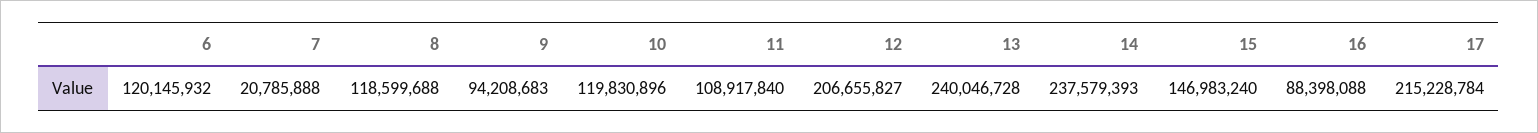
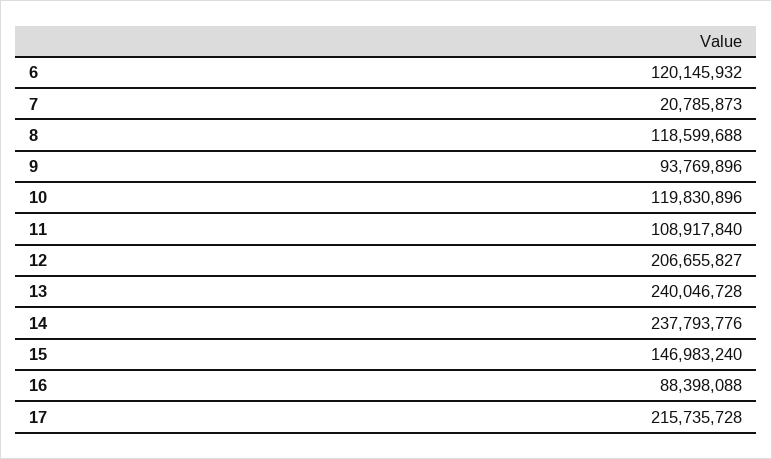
7: 20785888 -> 20785873
9: 94208683 -> 93769896
14: 237579393 -> 237793776
17: 215228784 -> 215735728

